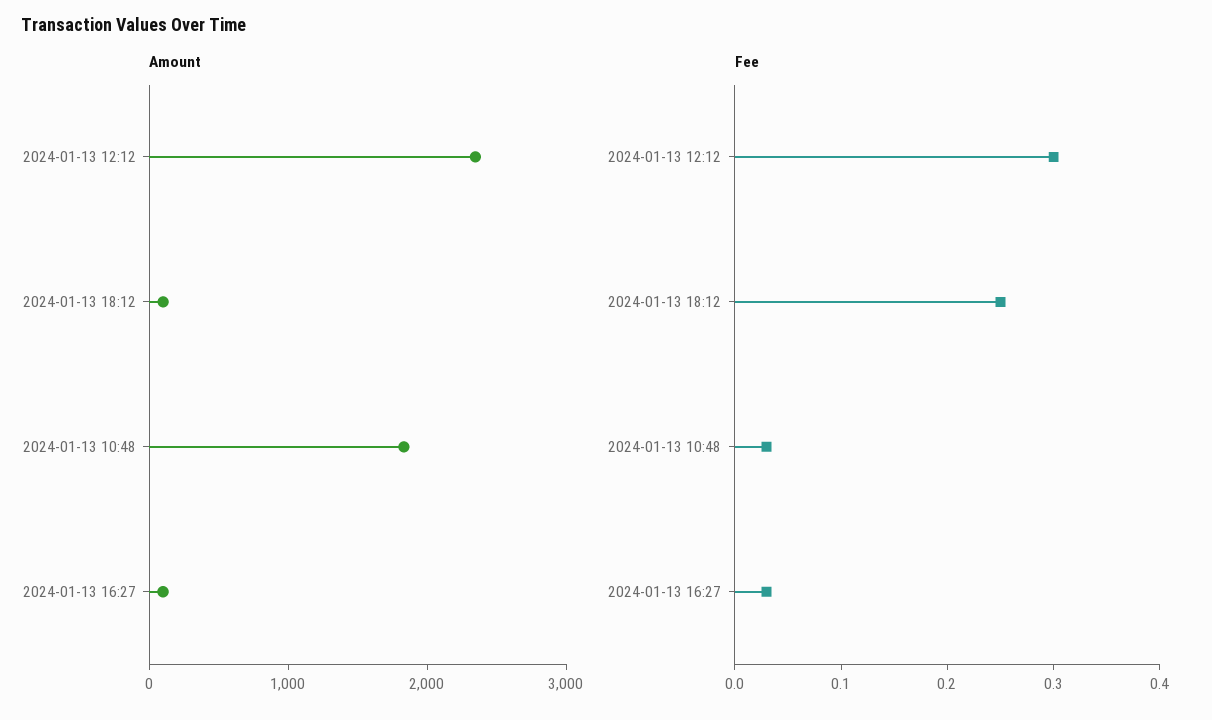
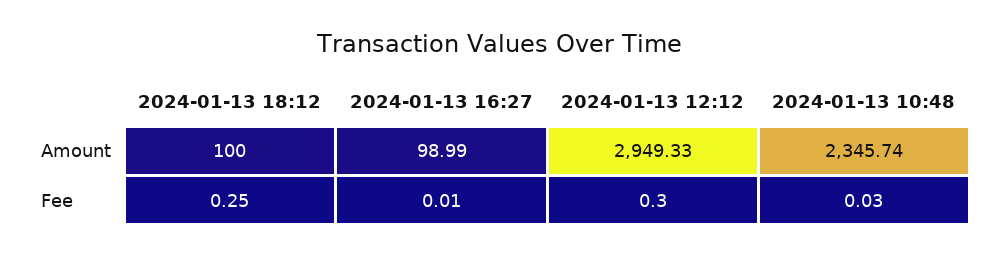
Amount, 2024-01-13 12:12: 2400 -> 2949.33
Amount, 2024-01-13 10:48: 1800 -> 2345.74
Fee, 2024-01-13 16:27: 0.03 -> 0.01

